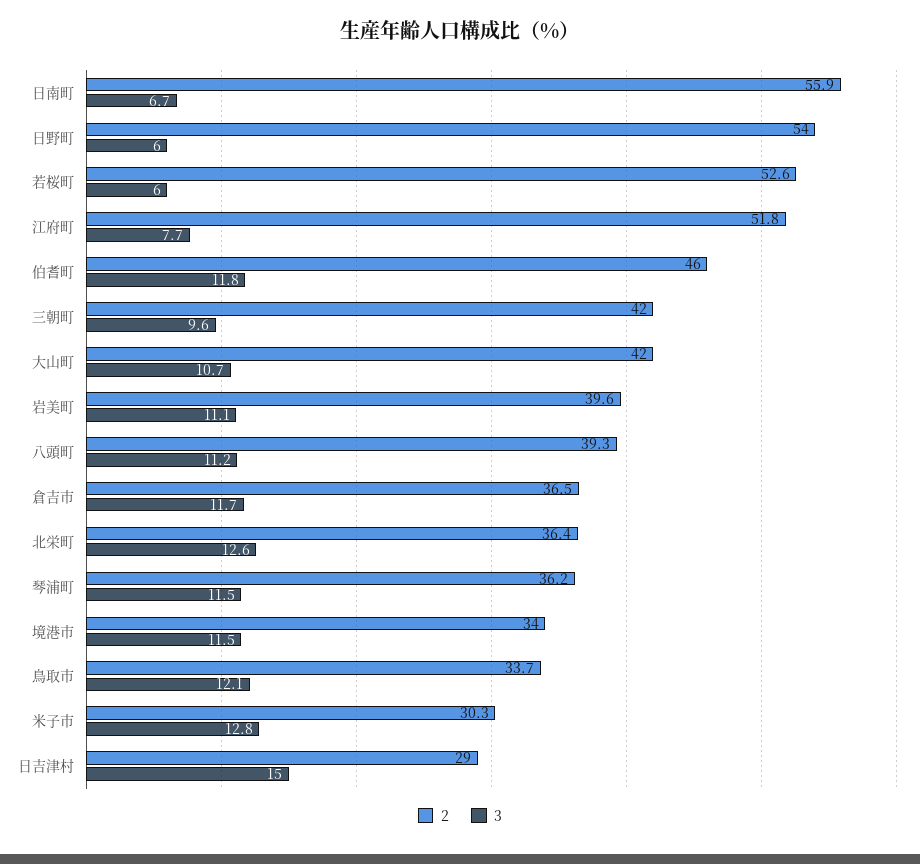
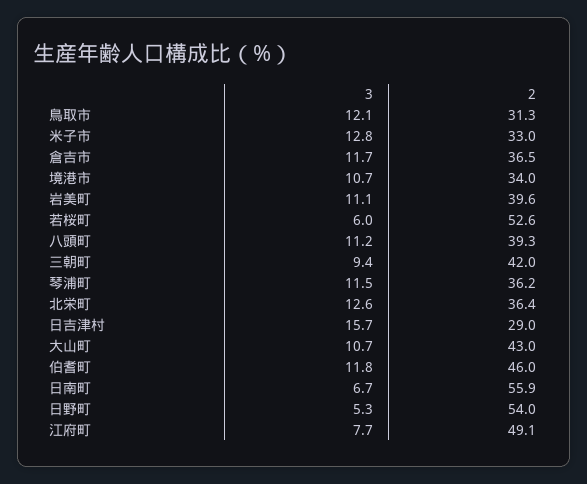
3, 日野町: 6 -> 5.3
2, 江府町: 51.8 -> 49.1
3, 三朝町: 9.6 -> 9.4
2, 大山町: 42 -> 43
3, 境港市: 11.5 -> 10.7
2, 鳥取市: 33.7 -> 31.3
2, 米子市: 30.3 -> 33
3, 日吉津村: 15 -> 15.7

